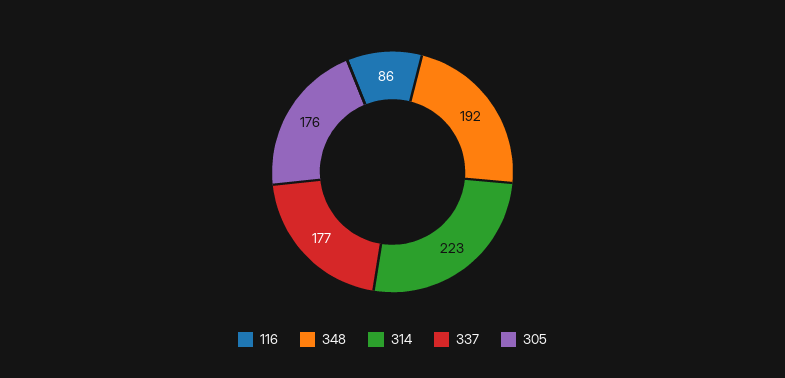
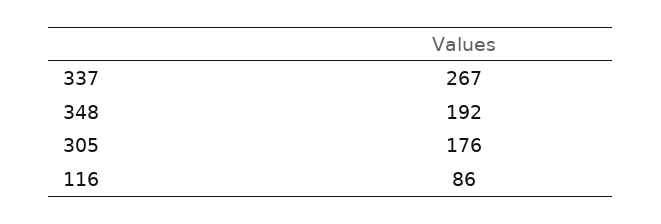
314: 223 -> none
337: 177 -> 267

